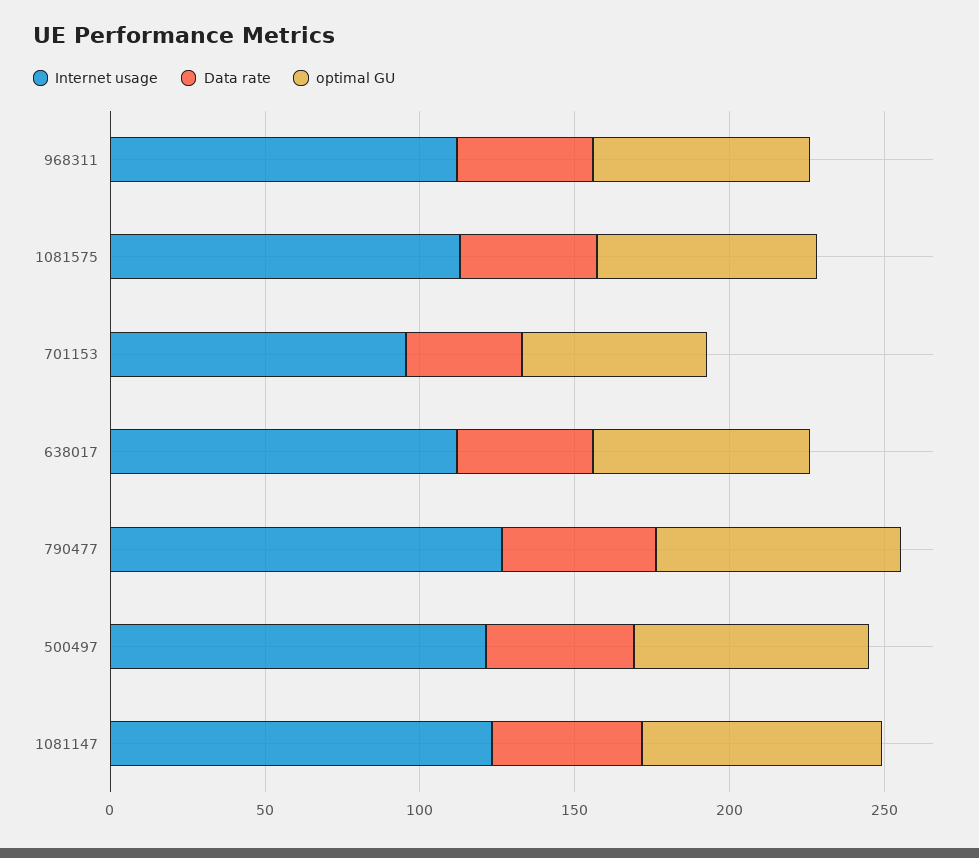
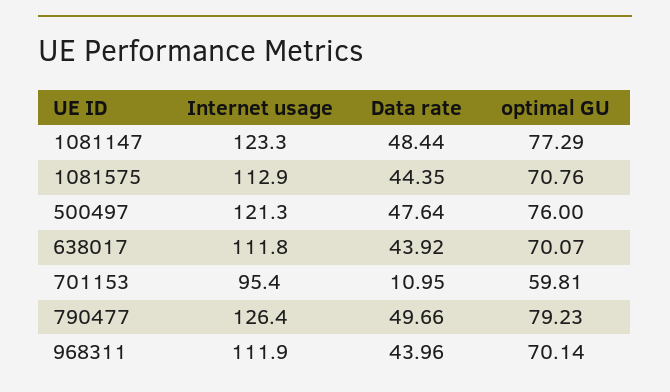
Data rate, 701153: 40 -> 10.95

